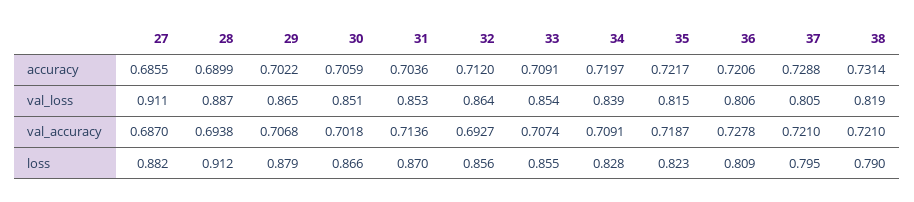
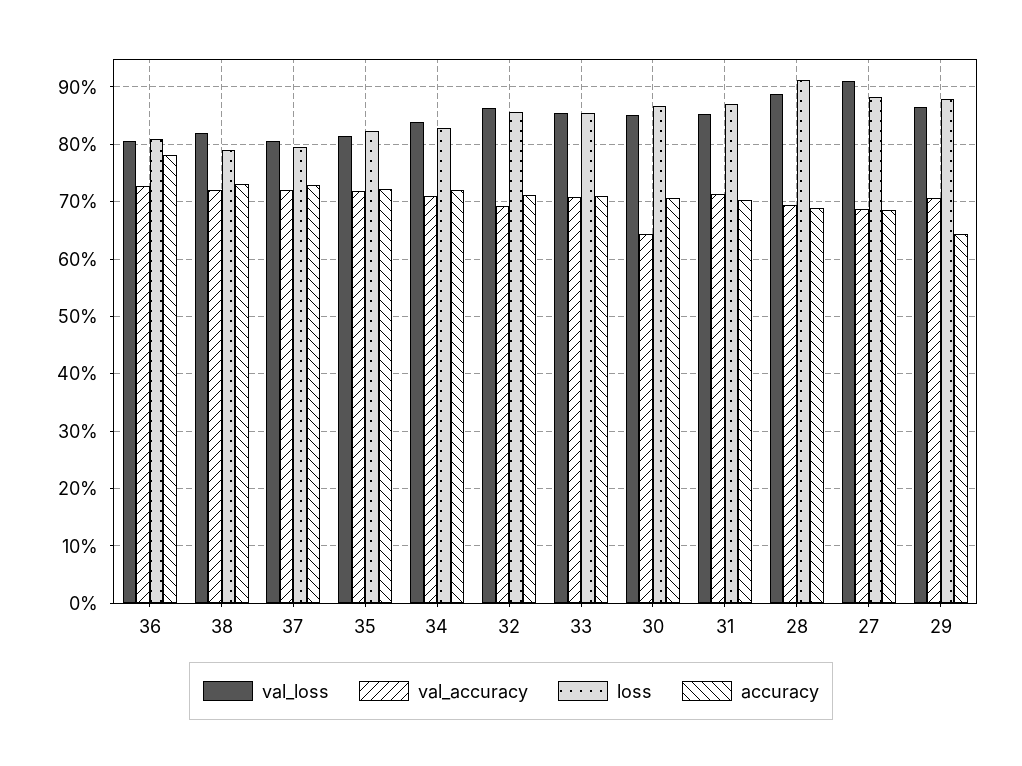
accuracy, 29: 0.7022 -> 0.64
accuracy, 36: 0.7206 -> 0.78
val_accuracy, 30: 0.7018 -> 0.64

